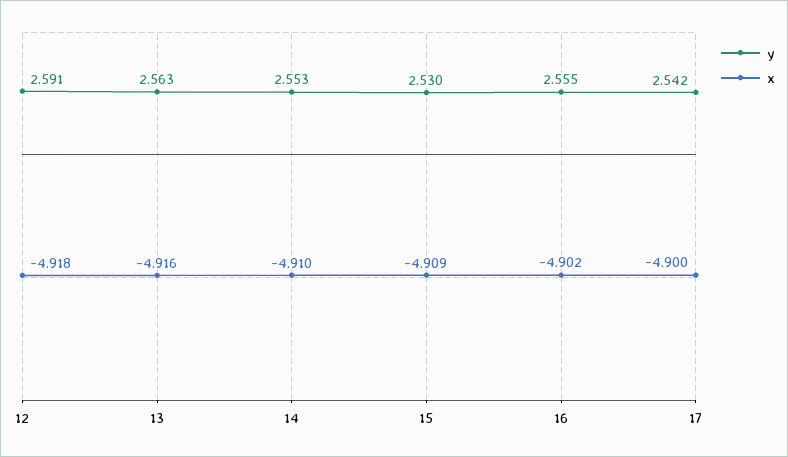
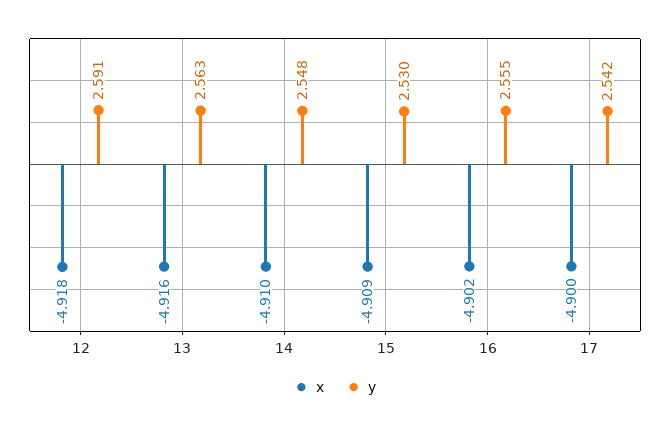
y, 14: 2.553 -> 2.548

